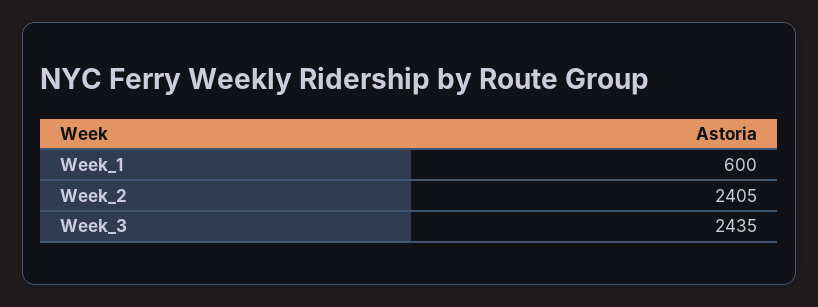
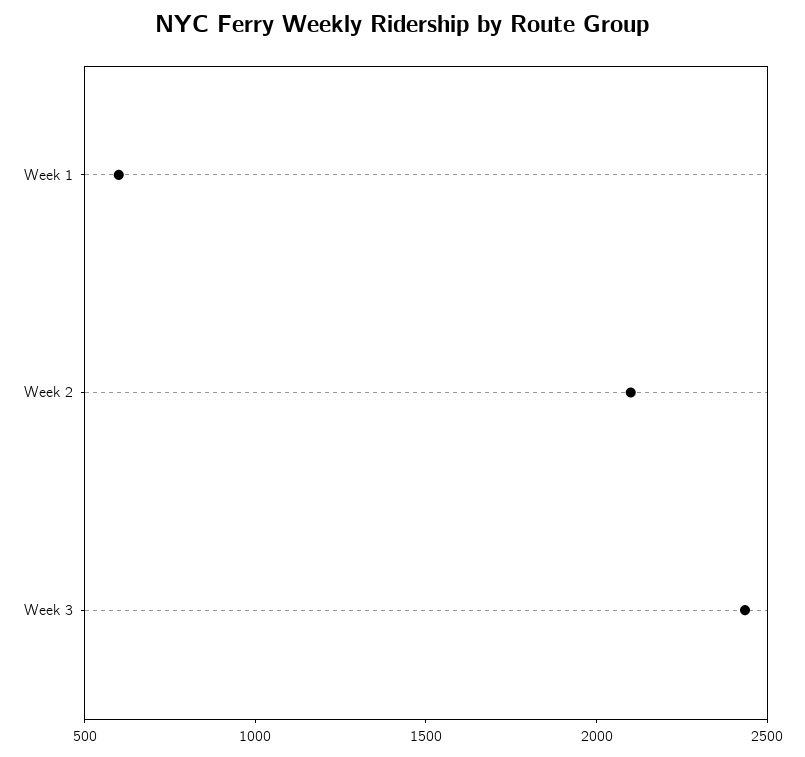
Week_2: 2405 -> 2100

